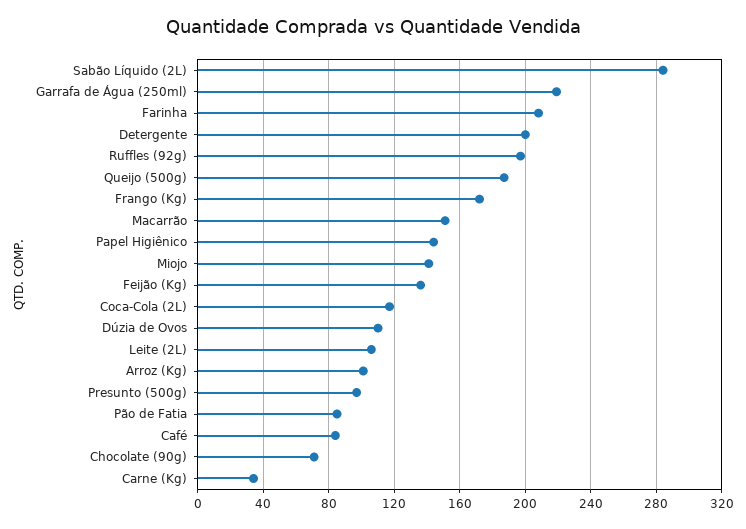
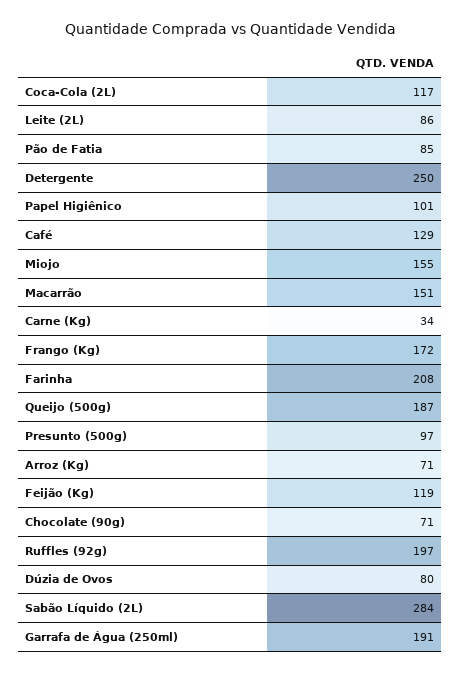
Garrafa de Água (250ml): 220 -> 191
Detergente: 200 -> 250
Papel Higiênico: 145 -> 101
Miojo: 140 -> 155
Feijão (Kg): 135 -> 119
Dúzia de Ovos: 110 -> 80
Leite (2L): 105 -> 86
Arroz (Kg): 100 -> 71
Café: 85 -> 129

